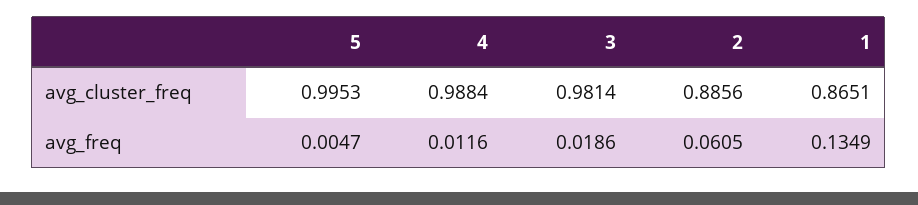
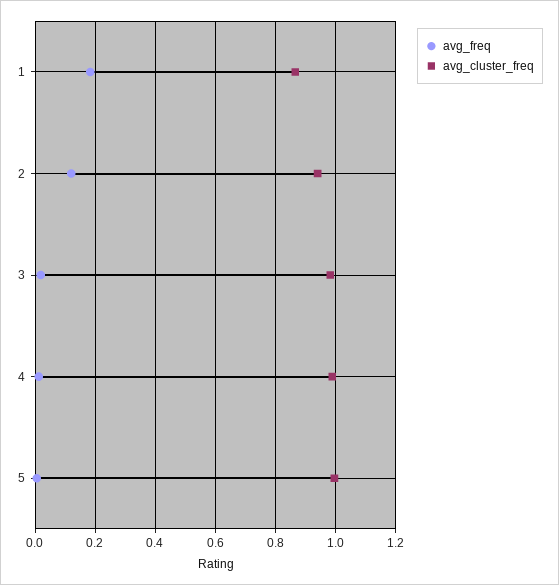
avg_cluster_freq, 2: 0.8856 -> 0.94
avg_freq, 2: 0.0605 -> 0.12
avg_freq, 1: 0.1349 -> 0.18

